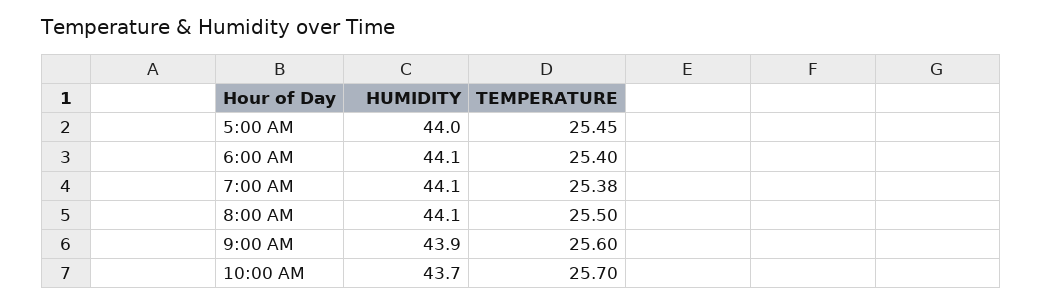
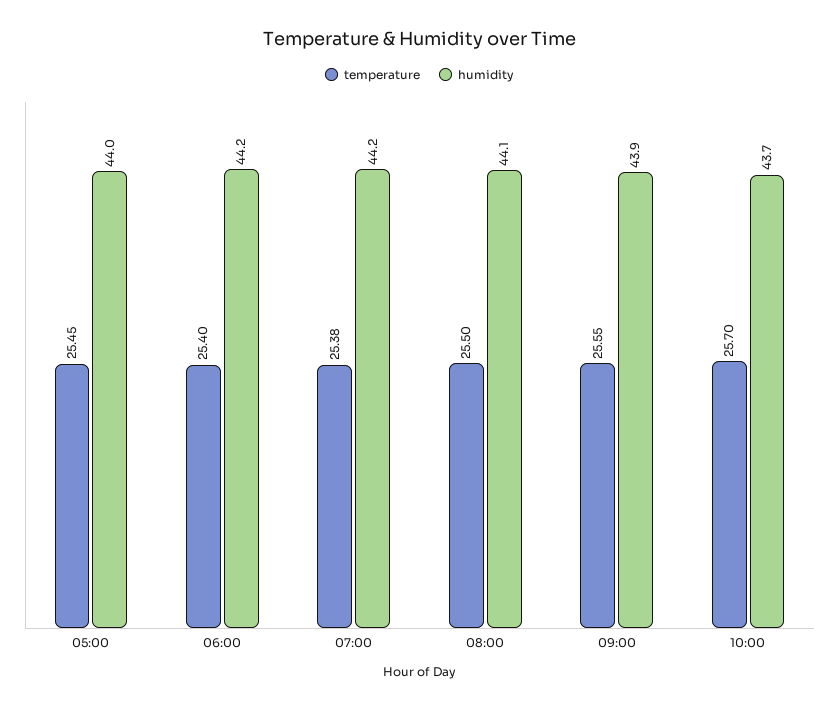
HUMIDITY, 6:00 AM: 44.1 -> 44.2
HUMIDITY, 7:00 AM: 44.1 -> 44.2
TEMPERATURE, 9:00 AM: 25.6 -> 25.55

